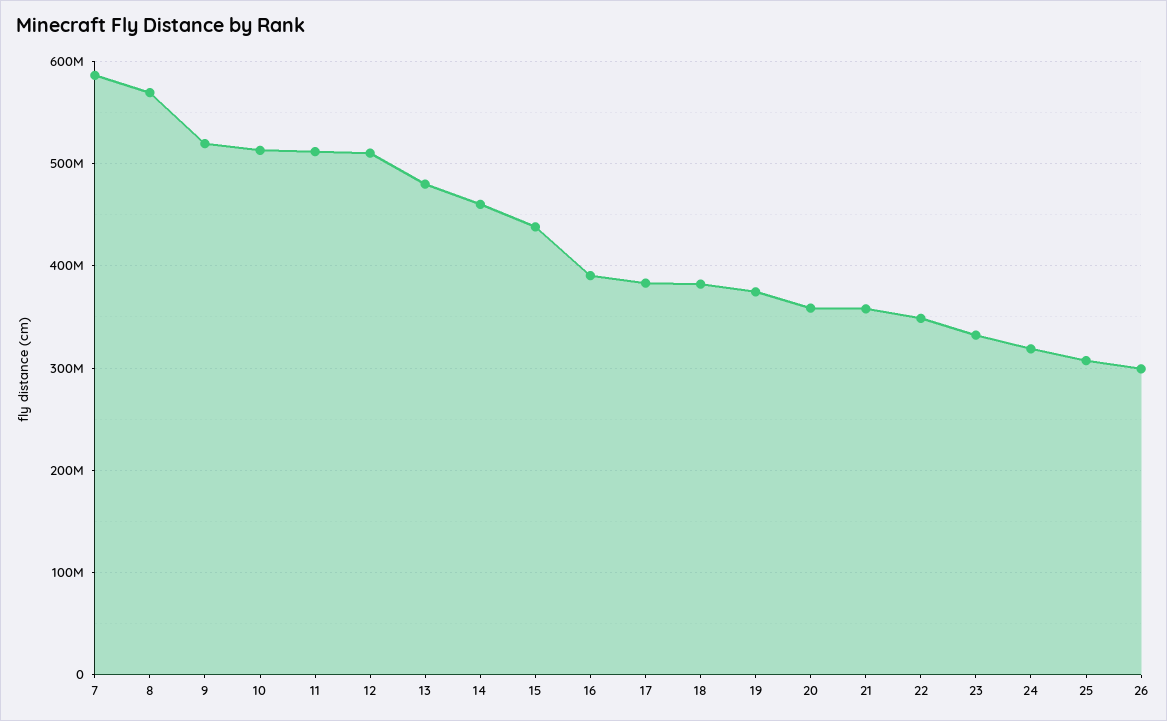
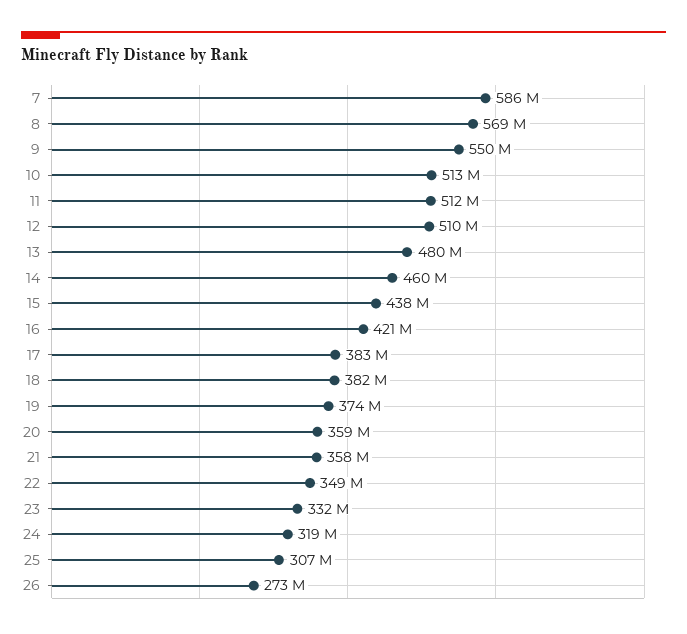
9: 520000000 -> 550000000
16: 390000000 -> 421000000
26: 300000000 -> 273000000

